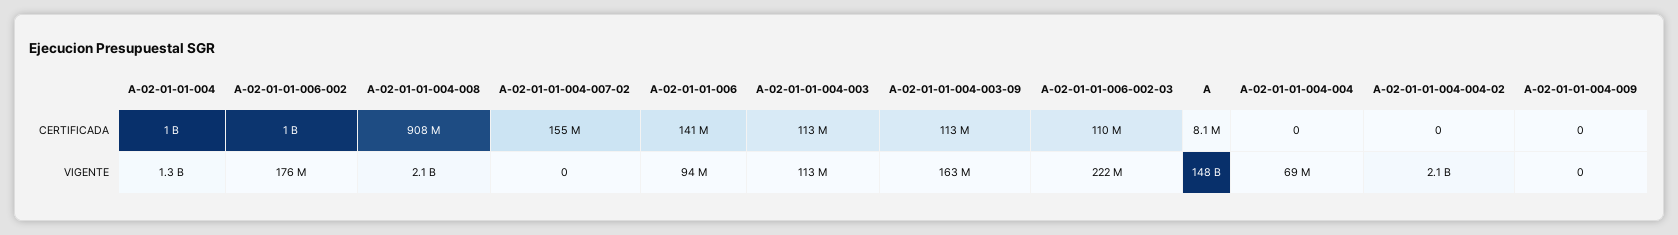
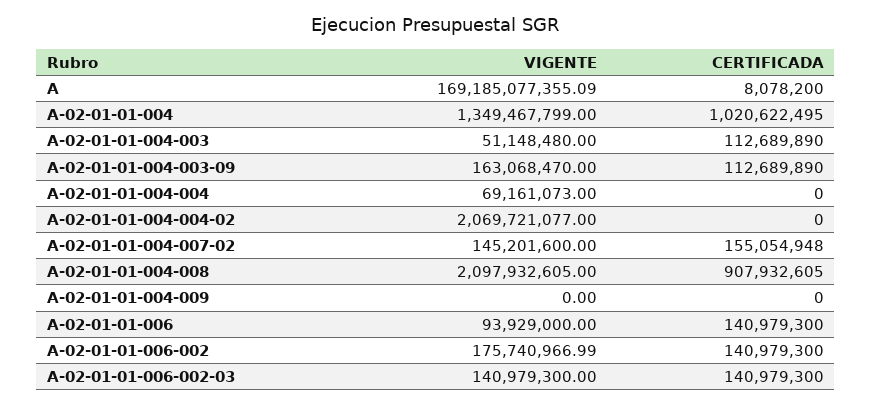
A-02-01-01-006-002, CERTIFICADA: 1000000000 -> 140979300
A-02-01-01-006-002-03, CERTIFICADA: 110000000 -> 140979300
A-02-01-01-004-007-02, VIGENTE: 0 -> 145201600
A-02-01-01-004-003, VIGENTE: 113000000 -> 51148480
A-02-01-01-006-002-03, VIGENTE: 222000000 -> 140979300
A, VIGENTE: 148000000000 -> 169185077355.09

